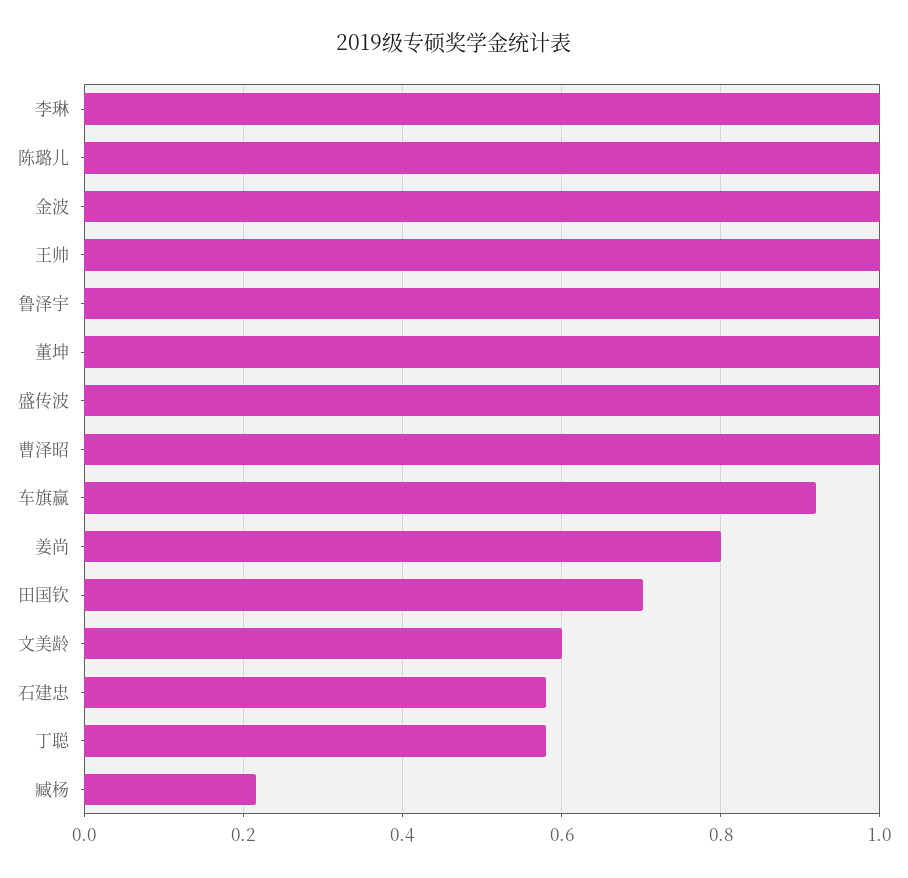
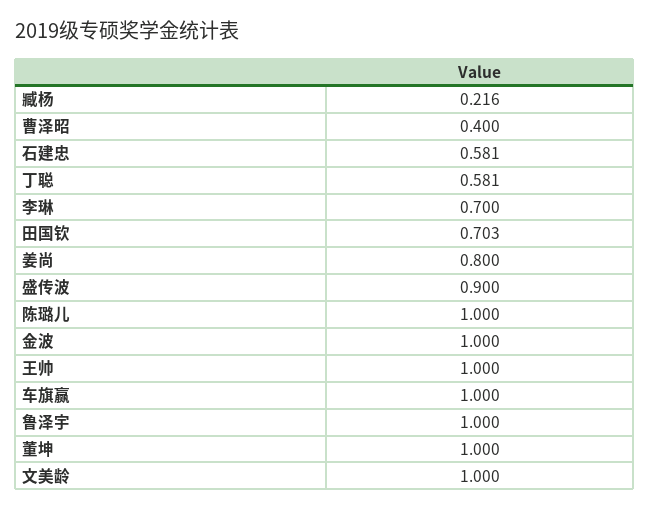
李琳: 1 -> 0.7
盛传波: 1 -> 0.9
曹泽昭: 1 -> 0.4
车旗赢: 0.92 -> 1
文美龄: 0.6 -> 1

